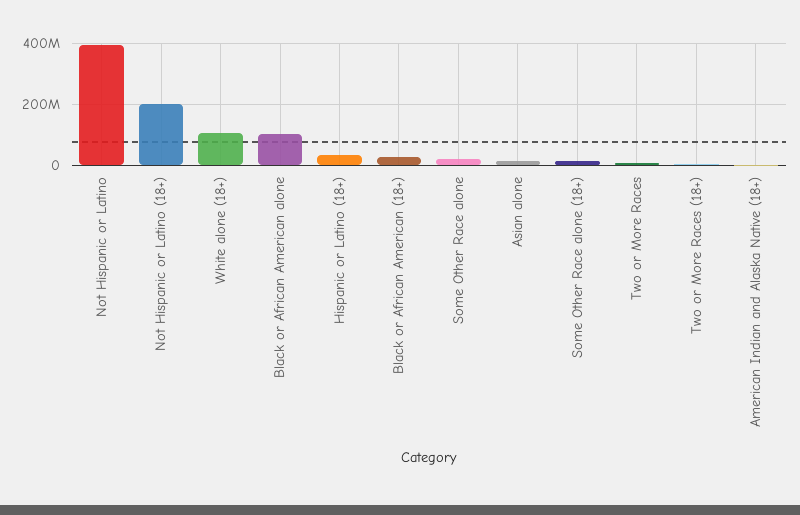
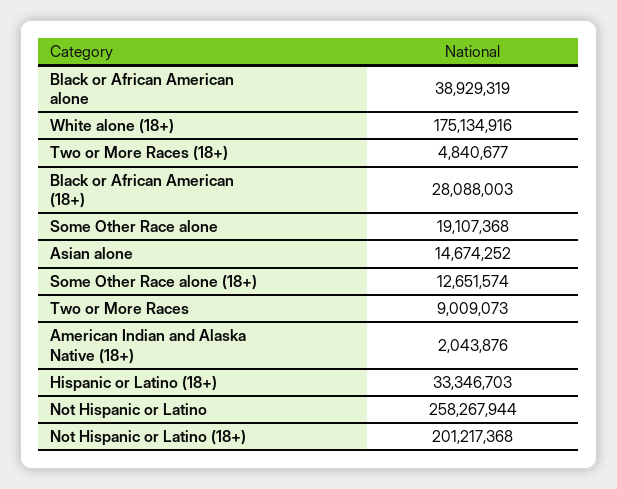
Not Hispanic or Latino: 400000000 -> 258267944
White alone (18+): 100000000 -> 175134916
Black or African American alone: 100000000 -> 38929319

